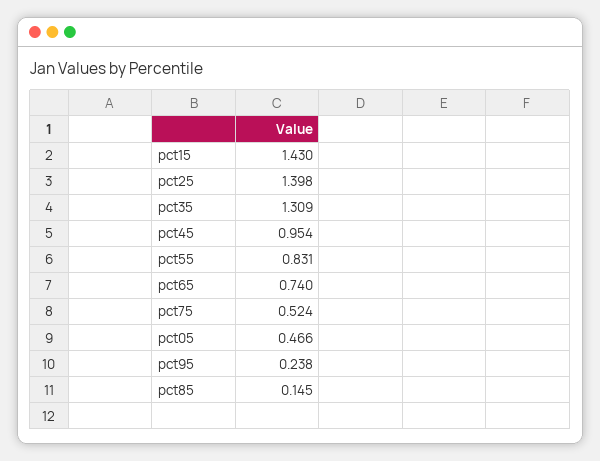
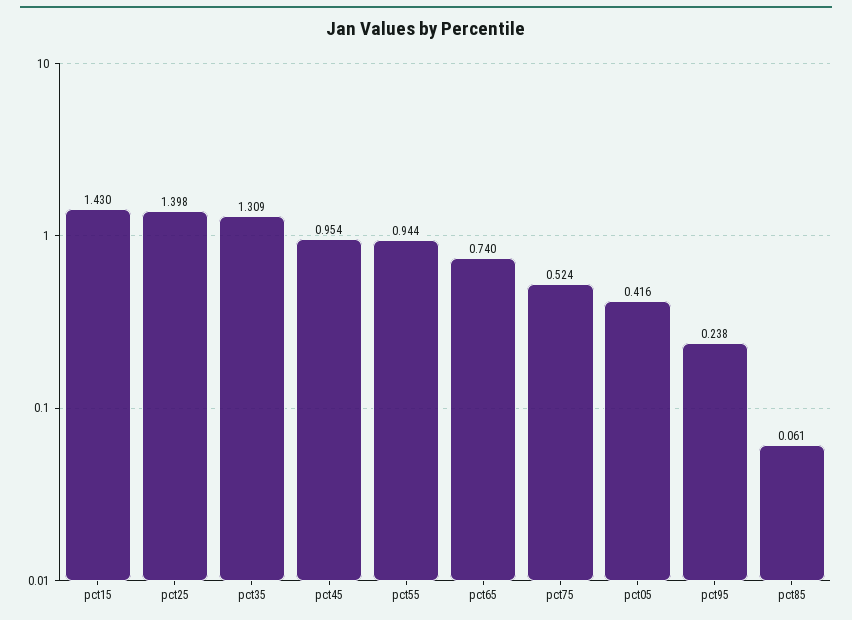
pct55: 0.831 -> 0.944
pct05: 0.466 -> 0.416
pct85: 0.145 -> 0.061

